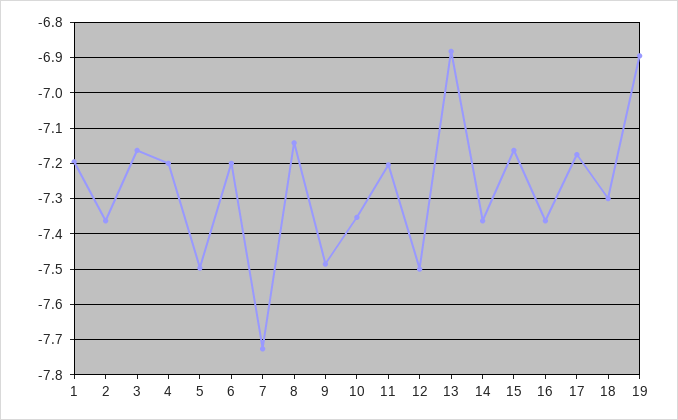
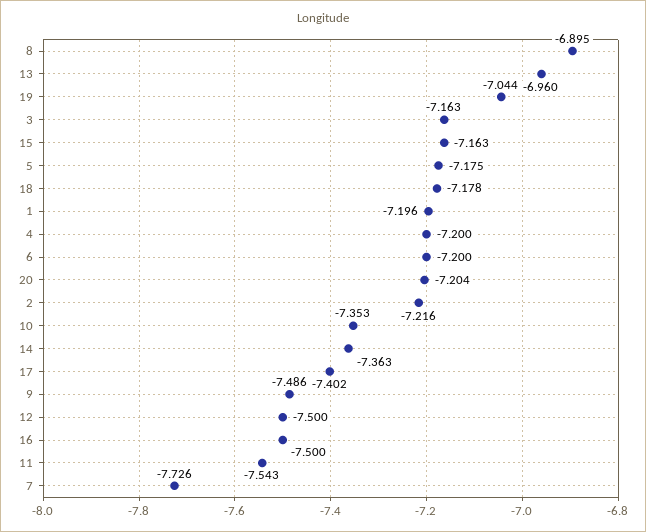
2: -7.36 -> -7.216
5: -7.5 -> -7.175
8: -7.14 -> -6.895
11: -7.2 -> -7.543
13: -6.88 -> -6.96
16: -7.36 -> -7.5
17: -7.18 -> -7.402
18: -7.3 -> -7.178
19: -6.9 -> -7.044
20: none -> -7.204

